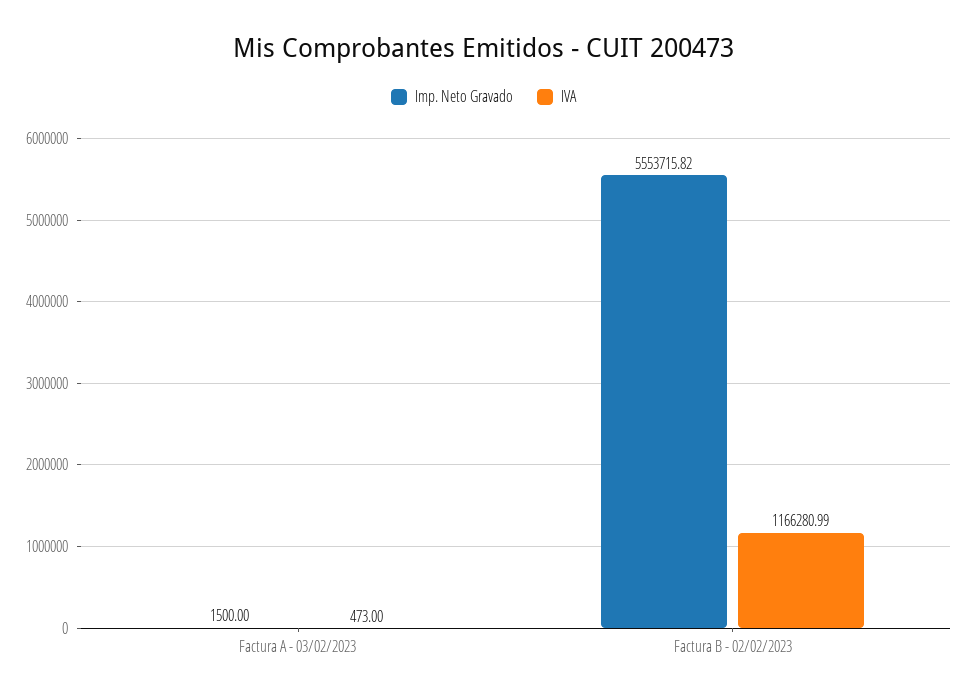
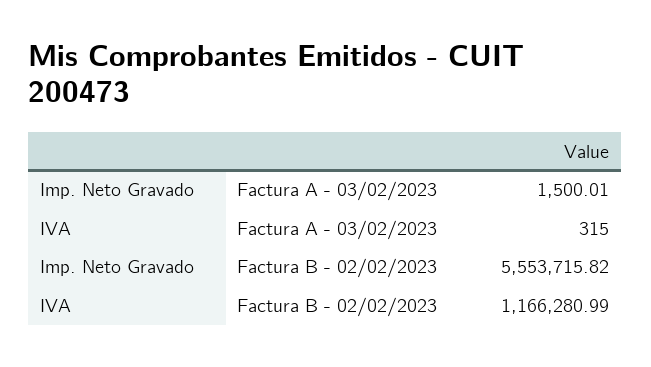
Imp. Neto Gravado, Factura A - 03/02/2023: 1500 -> 1500.01
IVA, Factura A - 03/02/2023: 473 -> 315

